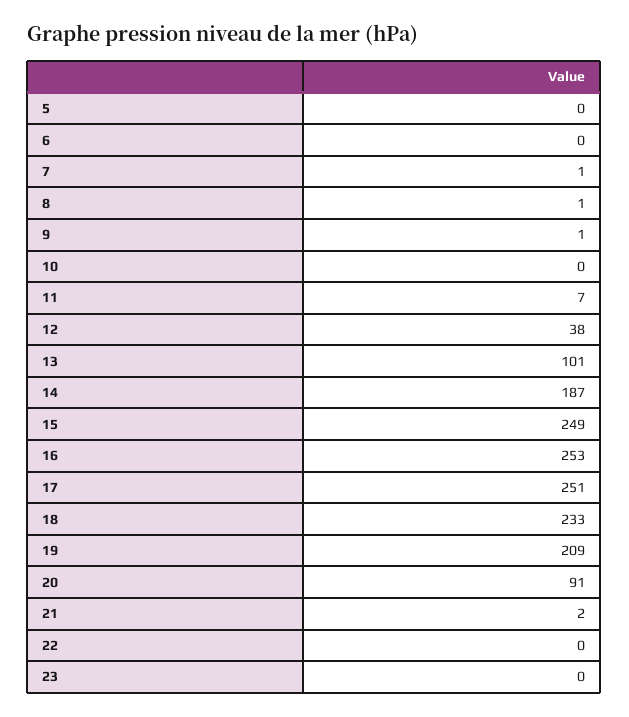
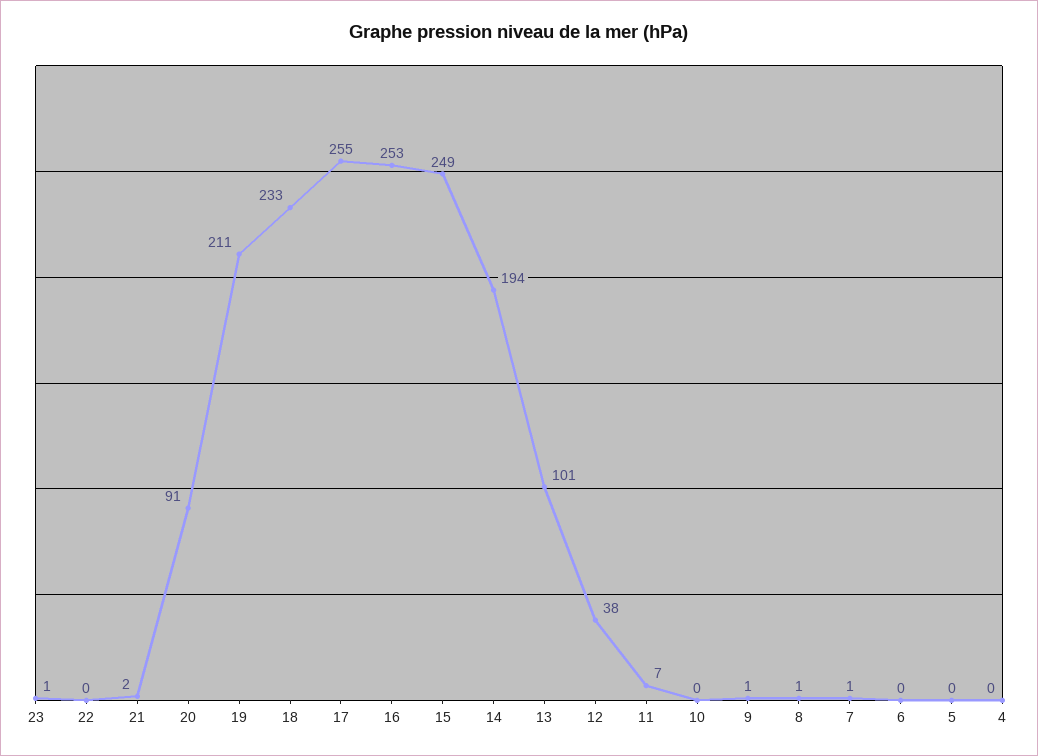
14: 187 -> 194
17: 251 -> 255
19: 209 -> 211
23: 0 -> 1
4: none -> 0

